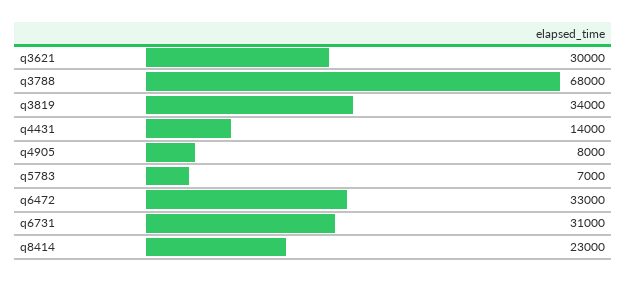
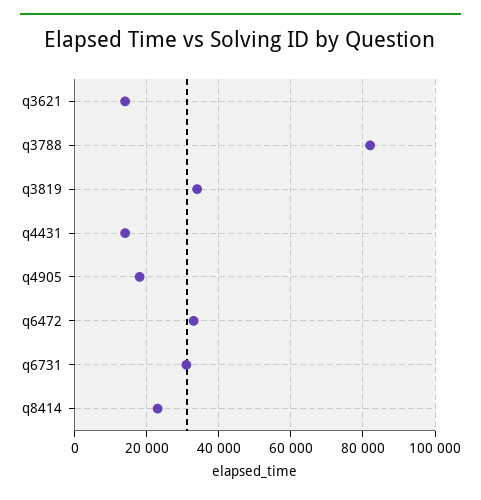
q3621: 30000 -> 14000
q3788: 68000 -> 82000
q4905: 8000 -> 18000
q5783: 7000 -> none

